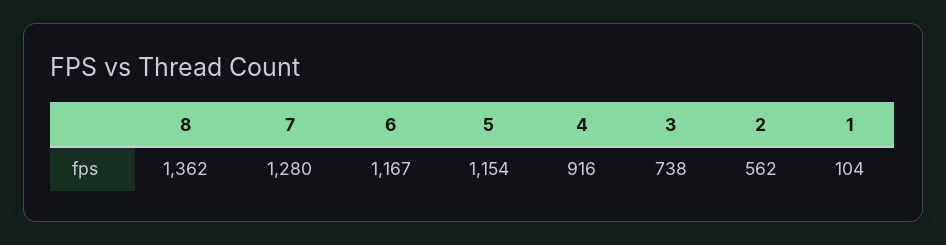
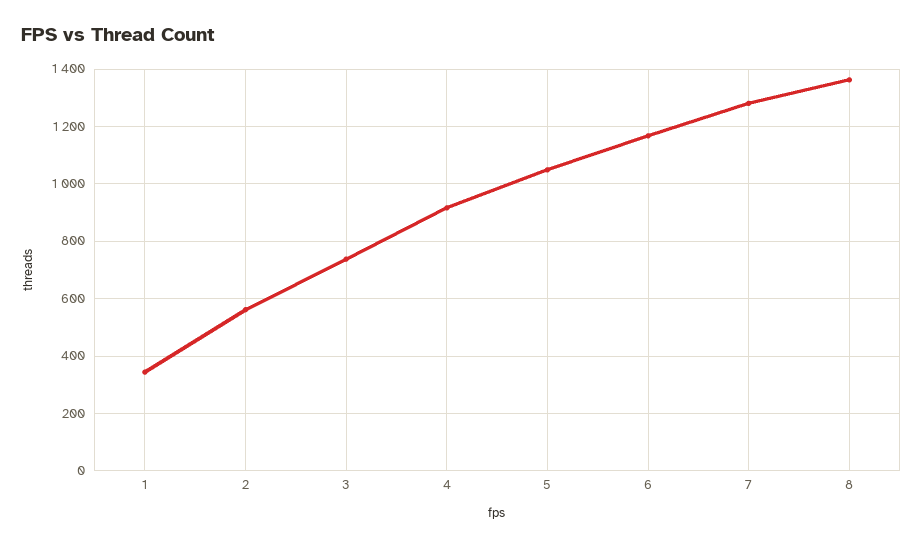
5: 1154 -> 1050
1: 104 -> 350

